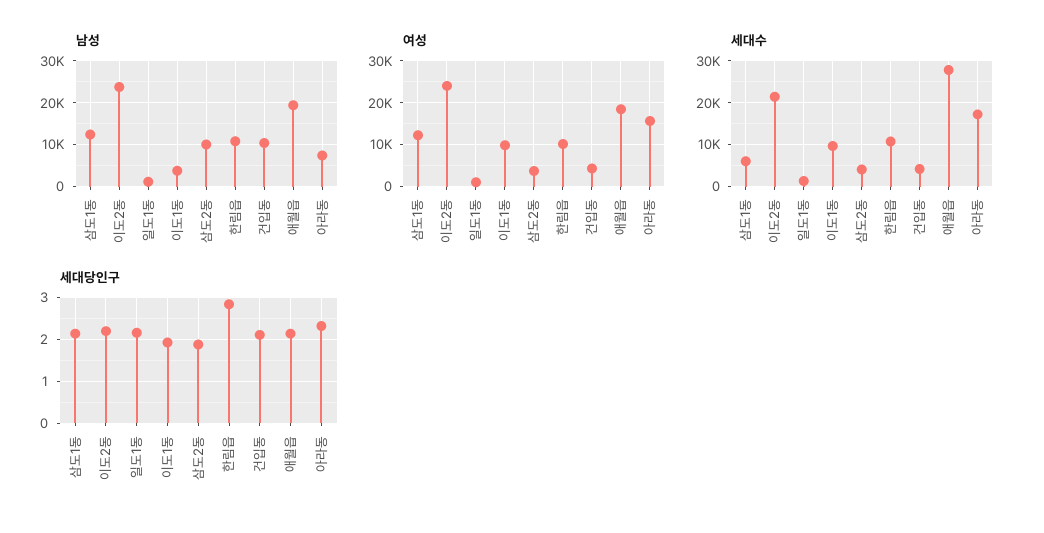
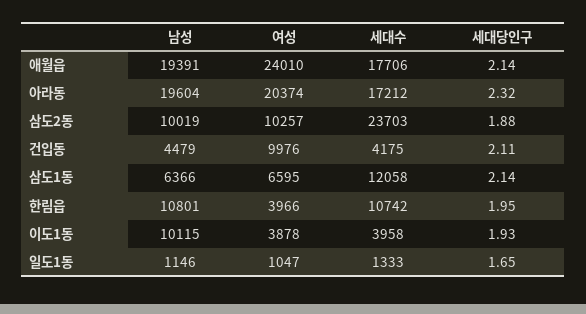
남성, 삼도1동: 12000 -> 6366
남성, 이도2동: 24000 -> none
남성, 이도1동: 4000 -> 10115
남성, 건입동: 10000 -> 4479
남성, 아라동: 8000 -> 19604
여성, 삼도1동: 12000 -> 6595
여성, 이도2동: 24000 -> none
여성, 이도1동: 10000 -> 3878
여성, 삼도2동: 4000 -> 10257
여성, 한림읍: 10000 -> 3966
여성, 건입동: 4000 -> 9976
여성, 애월읍: 18000 -> 24010
여성, 아라동: 16000 -> 20374
세대수, 삼도1동: 6000 -> 12058
세대수, 이도2동: 22000 -> none
세대수, 이도1동: 10000 -> 3958
세대수, 삼도2동: 4000 -> 23703
세대수, 애월읍: 28000 -> 17706
세대당인구, 이도2동: 2.2 -> none
세대당인구, 일도1동: 2.2 -> 1.65
세대당인구, 한림읍: 2.8 -> 1.95

